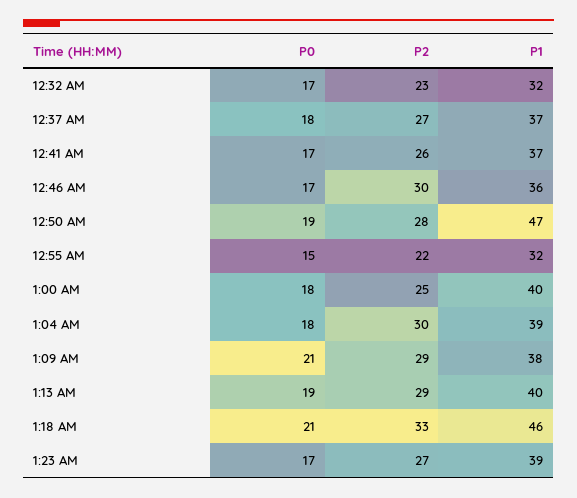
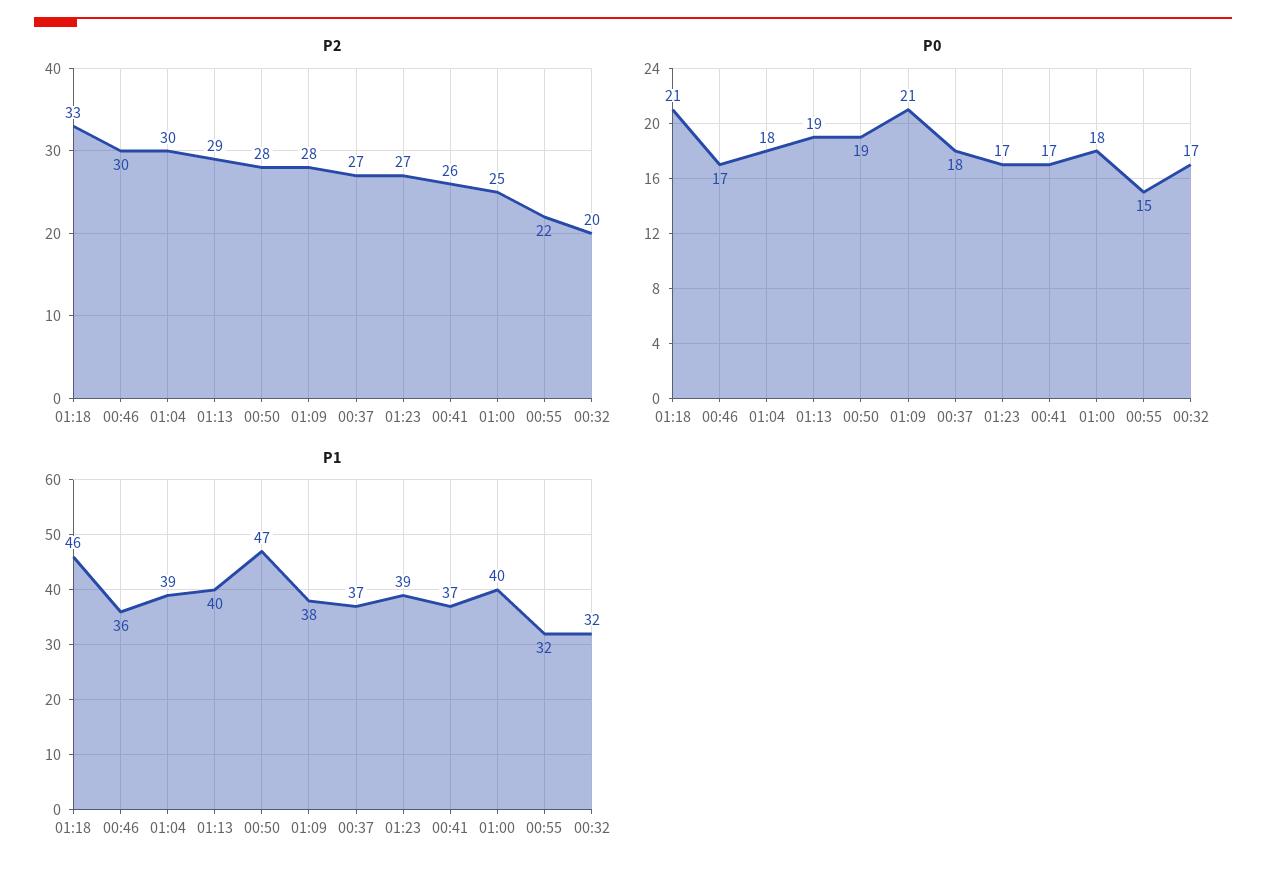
P2, 12:32 AM: 23 -> 20
P2, 1:09 AM: 29 -> 28

